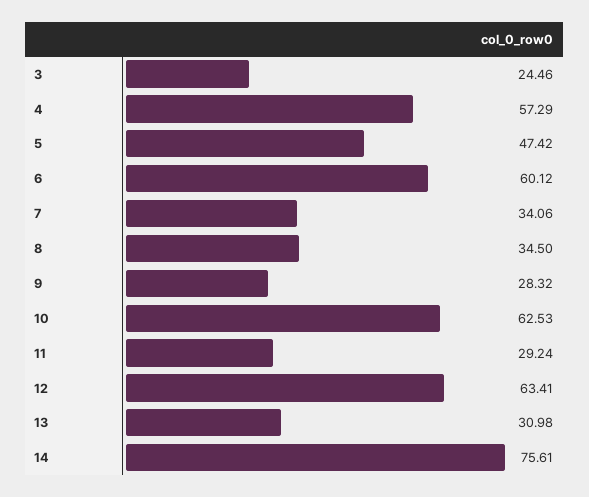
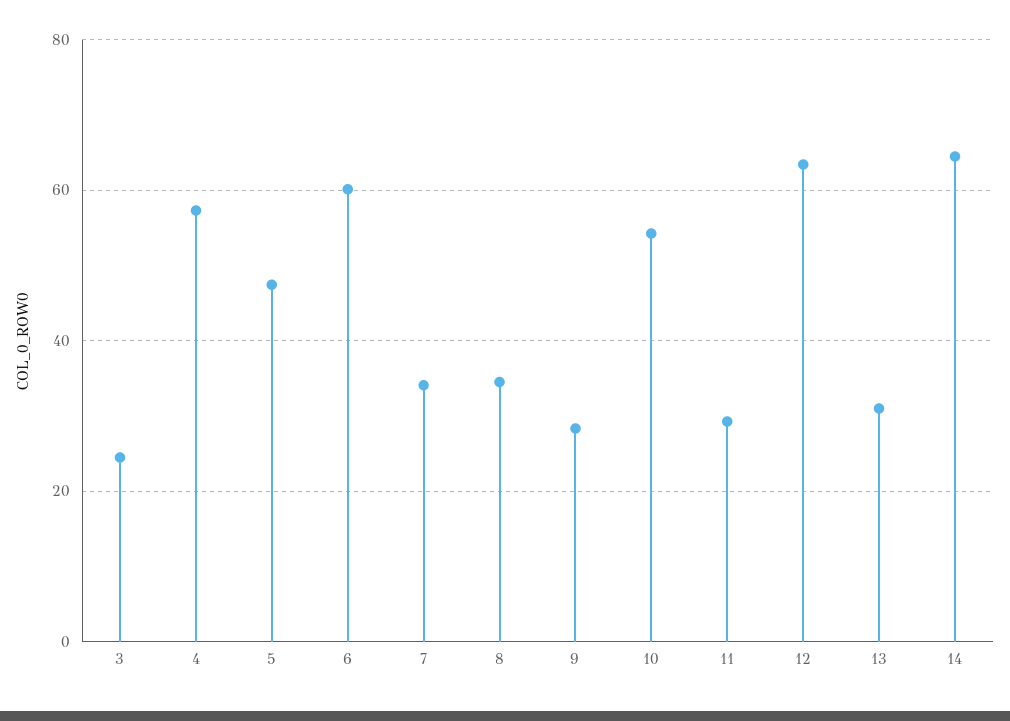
10: 62.53 -> 54
14: 75.61 -> 64

